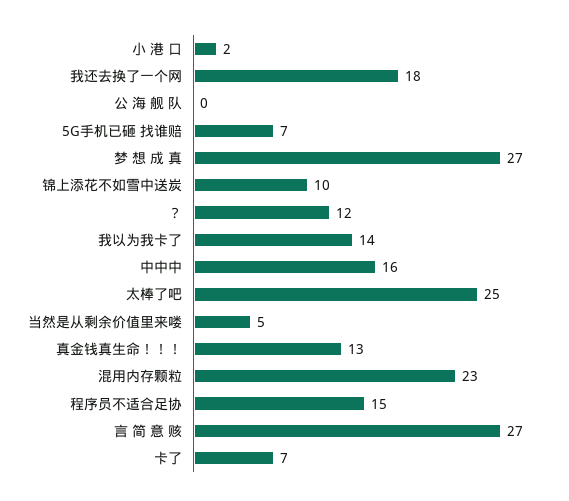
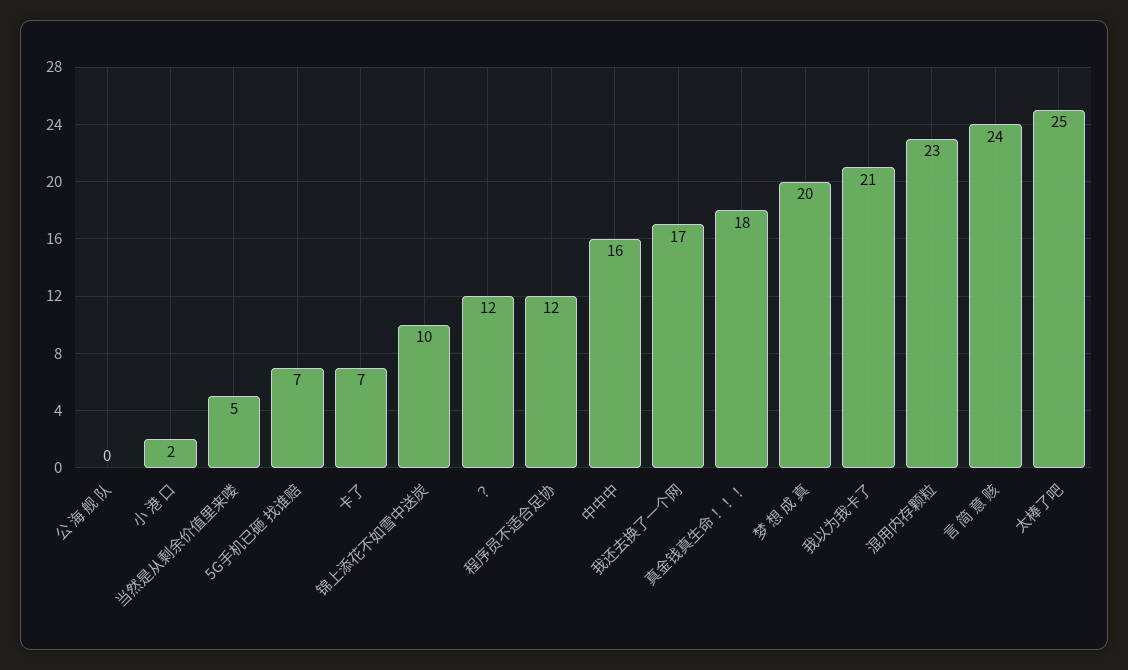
我还去换了一个网: 18 -> 17
梦 想 成 真: 27 -> 20
我以为我卡了: 14 -> 21
真金钱真生命！！！: 13 -> 18
程序员不适合足协: 15 -> 12
言 简 意 赅: 27 -> 24

